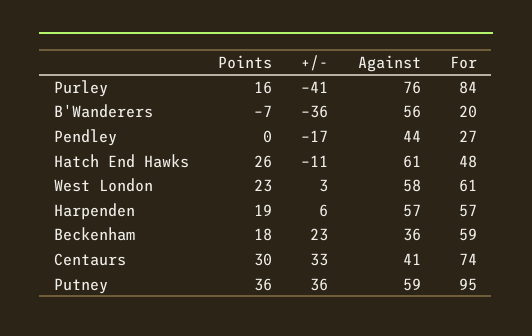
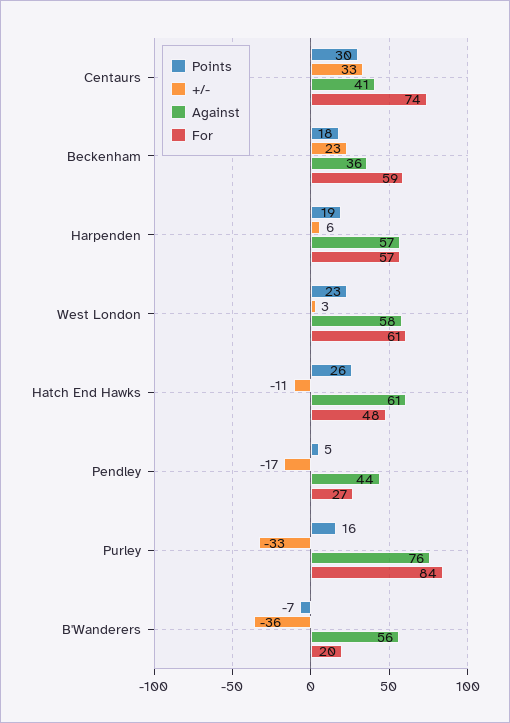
+/-, Purley: -41 -> -33
Points, Pendley: 0 -> 5
Points, Putney: 36 -> none
+/-, Putney: 36 -> none
Against, Putney: 59 -> none
For, Putney: 95 -> none

